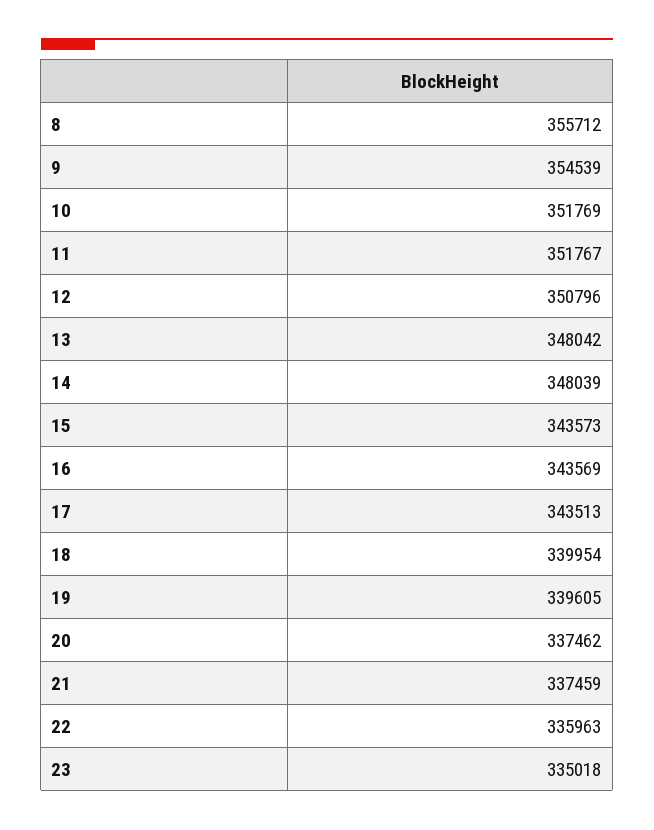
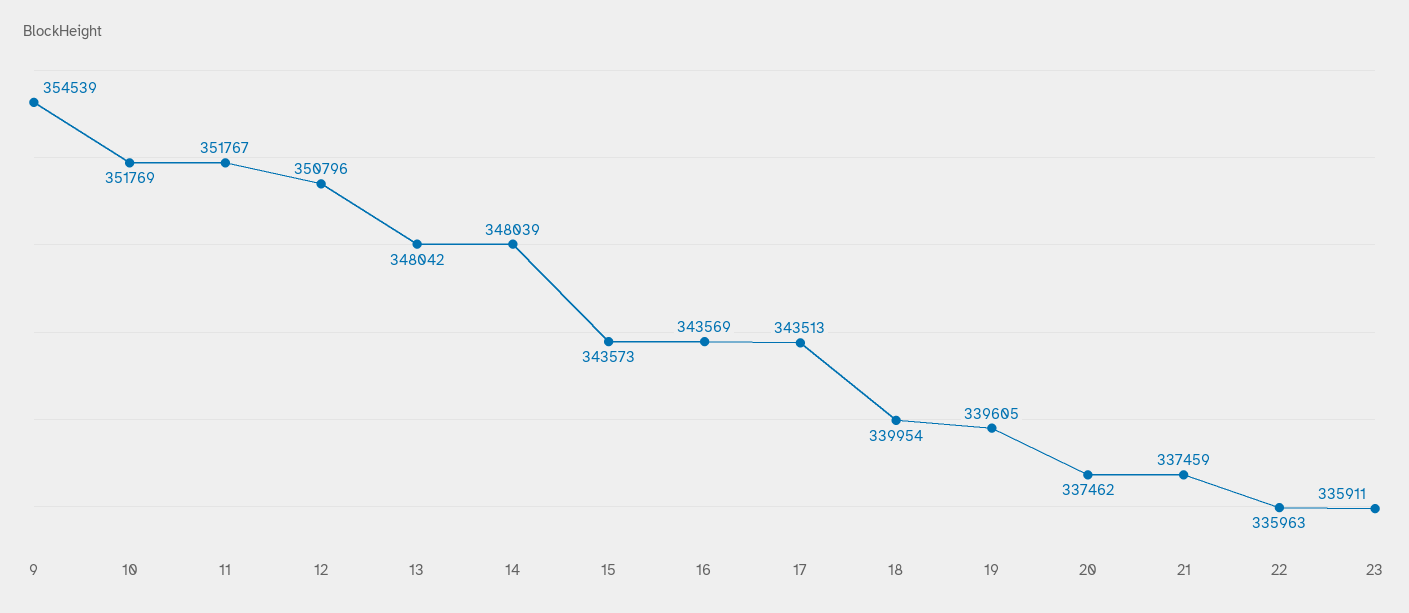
8: 355712 -> none
23: 335018 -> 335911

